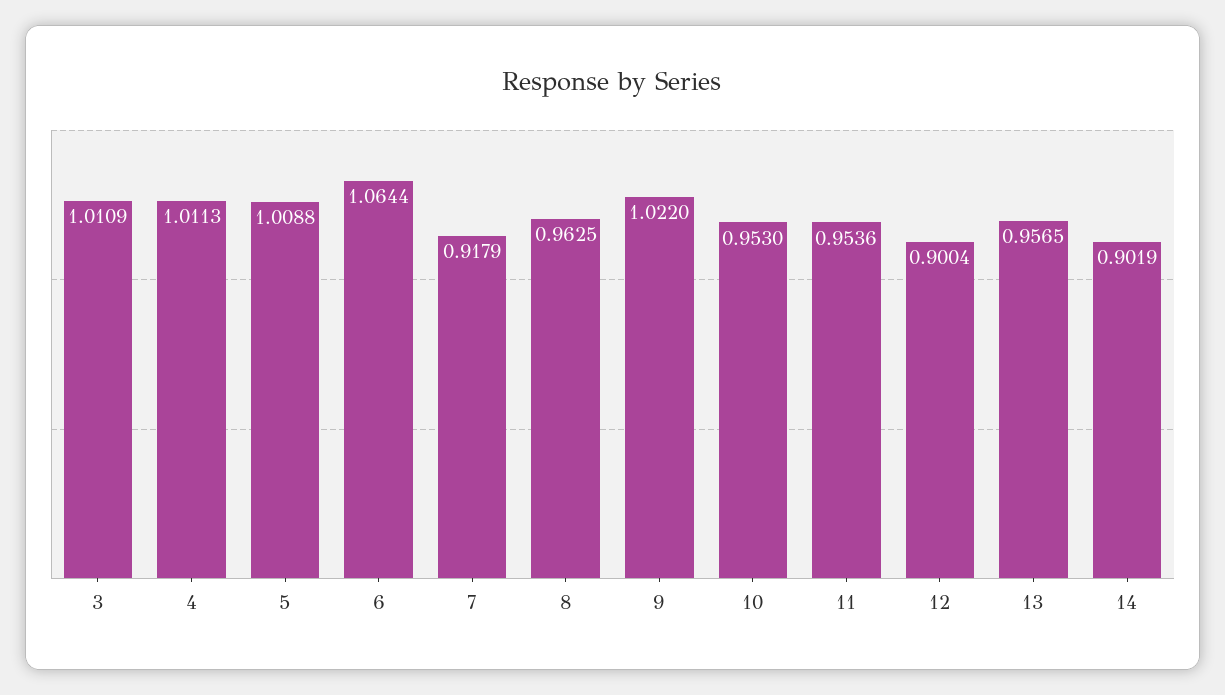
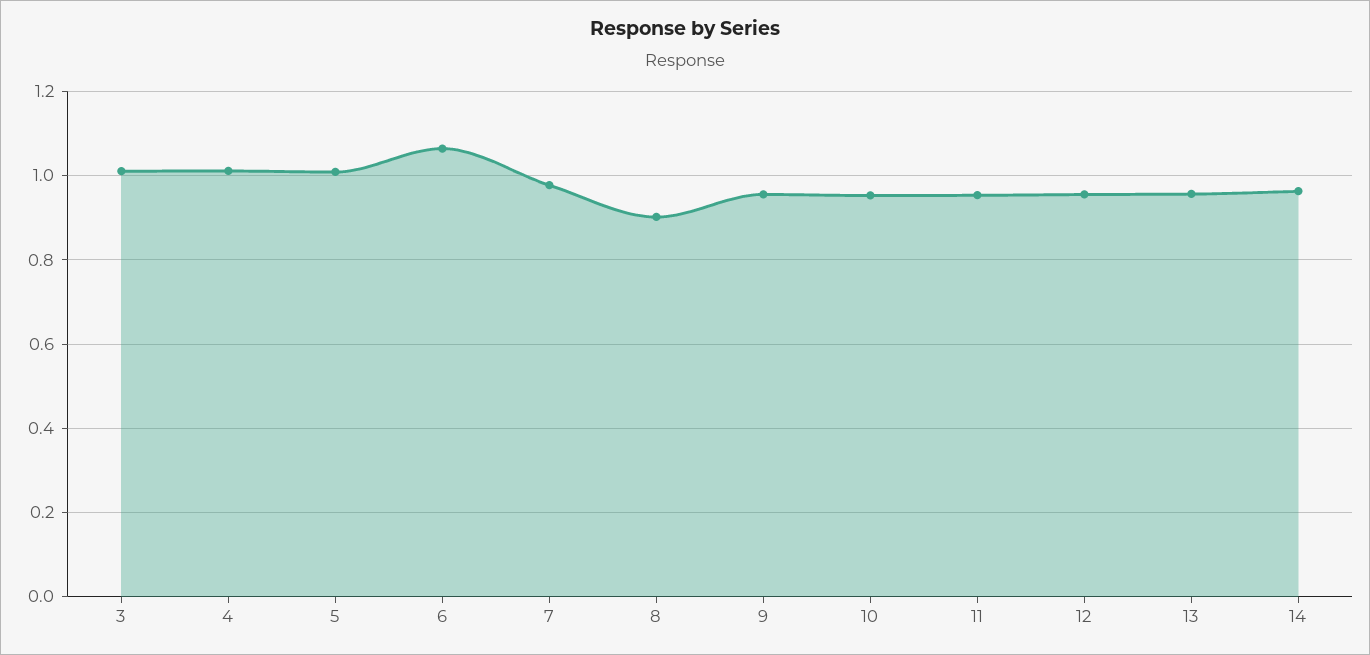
7: 0.9179 -> 0.98
8: 0.9625 -> 0.9
9: 1.022 -> 0.96
12: 0.9004 -> 0.96
14: 0.9019 -> 0.96

